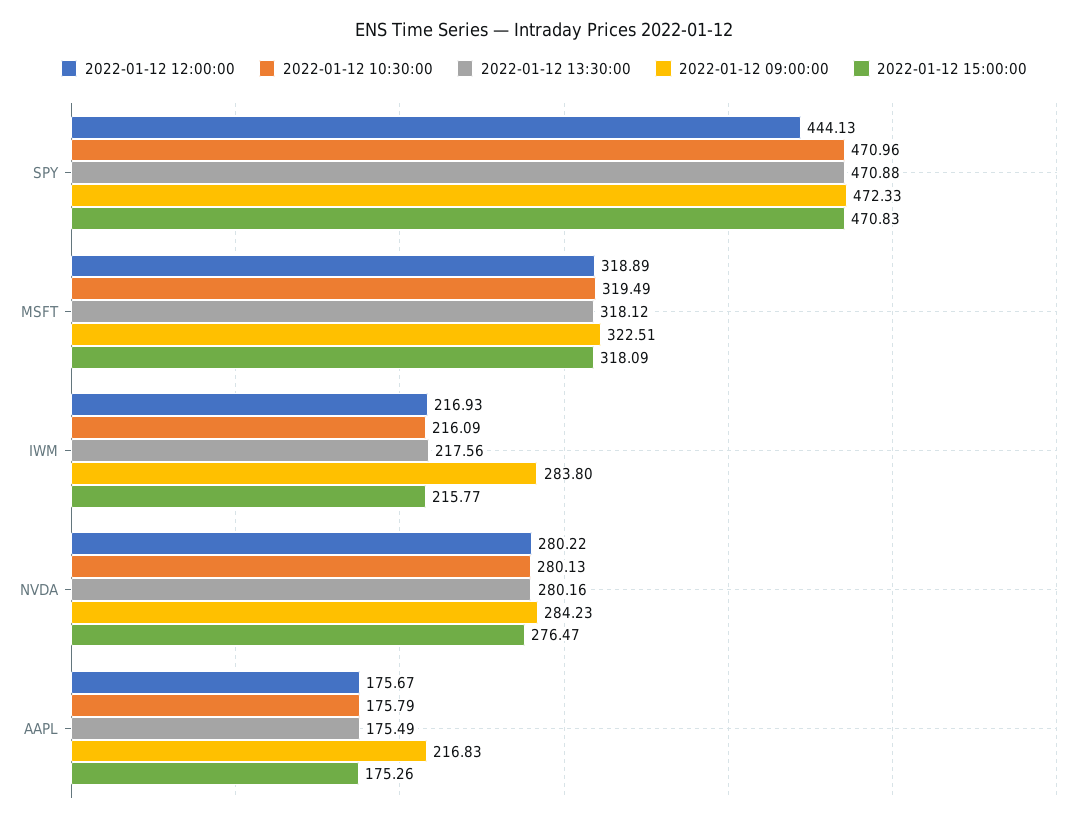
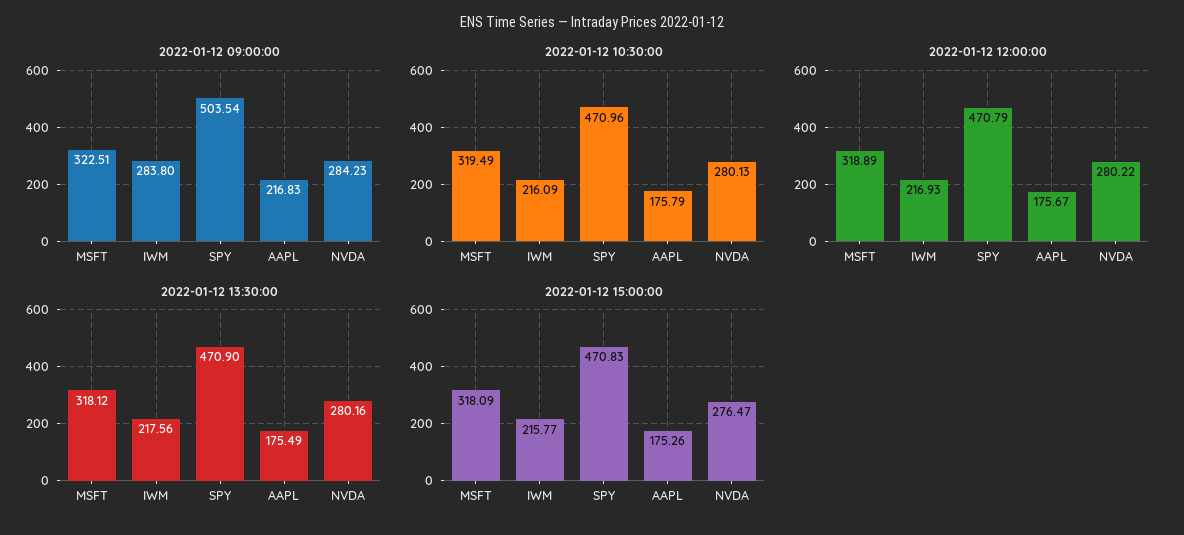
2022-01-12 12:00:00, SPY: 444.13 -> 470.79
2022-01-12 13:30:00, SPY: 470.88 -> 470.9
2022-01-12 09:00:00, SPY: 472.33 -> 503.54

